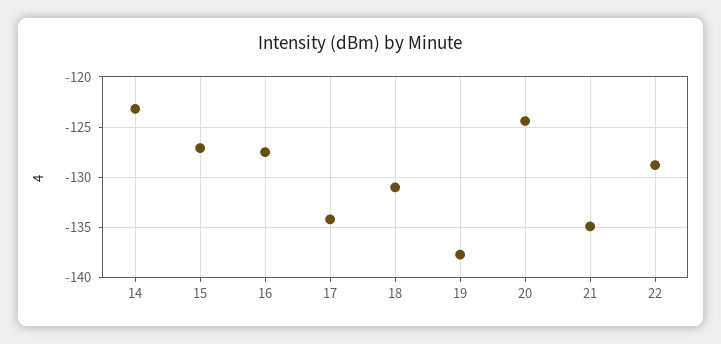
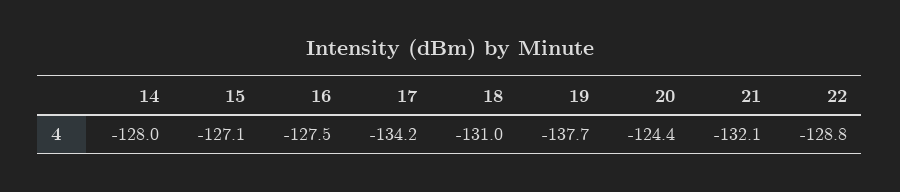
14: -123 -> -128
21: -135 -> -132.1

